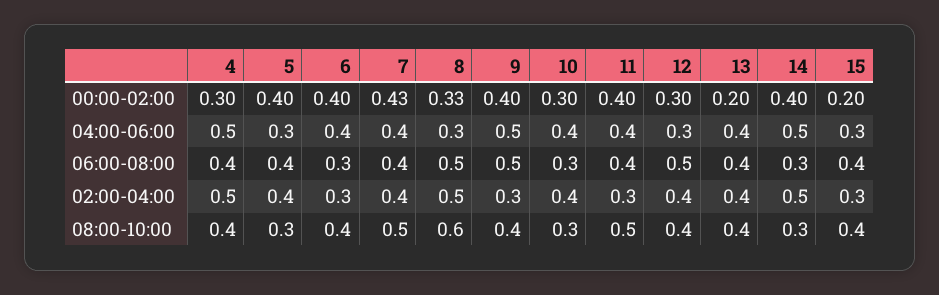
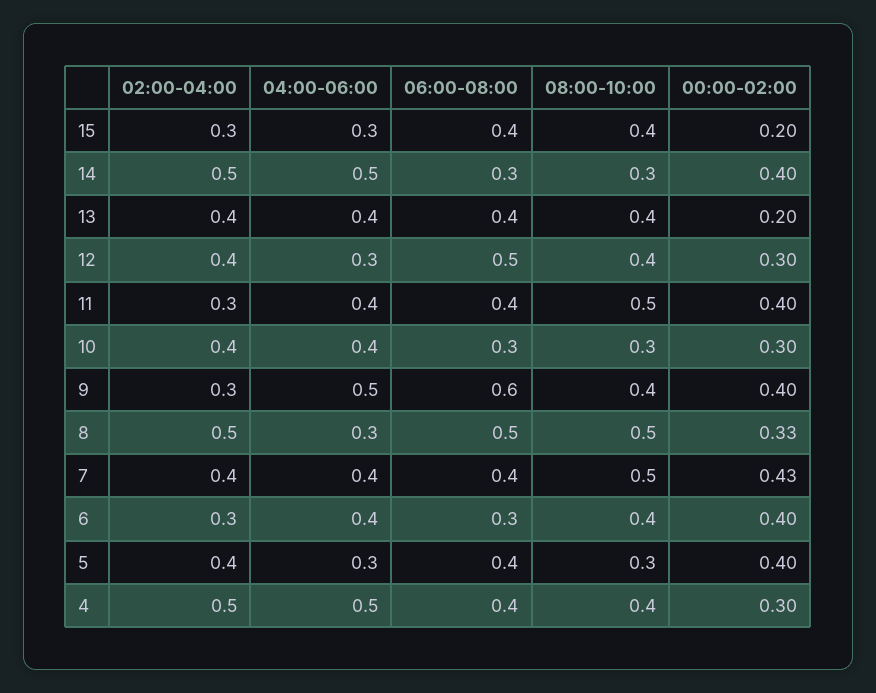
9, 06:00-08:00: 0.5 -> 0.6
8, 08:00-10:00: 0.6 -> 0.5

